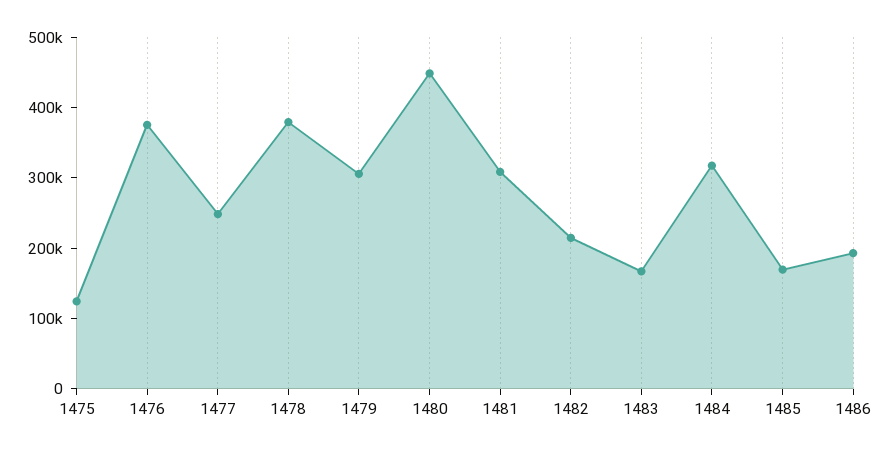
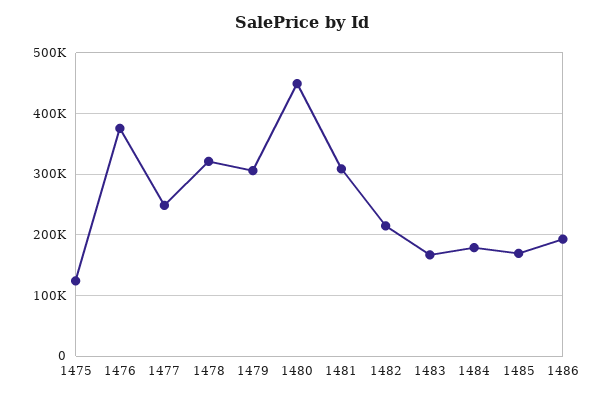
1478: 380000 -> 320000
1484: 320000 -> 180000

